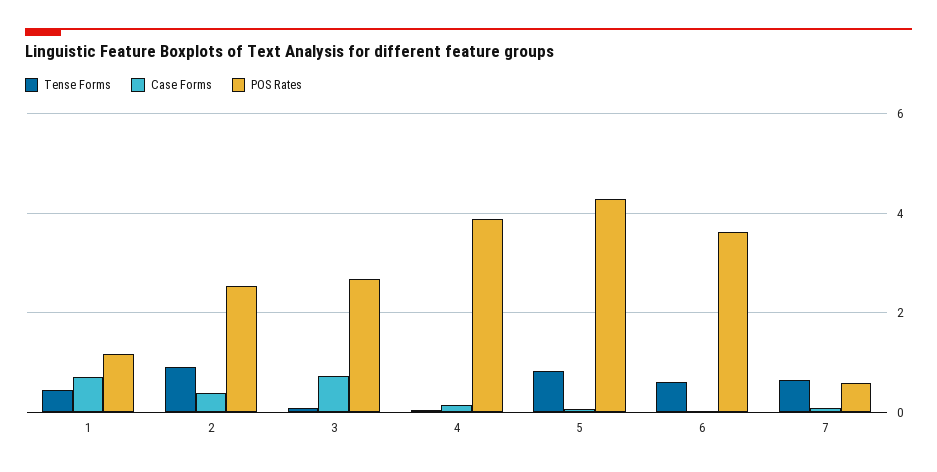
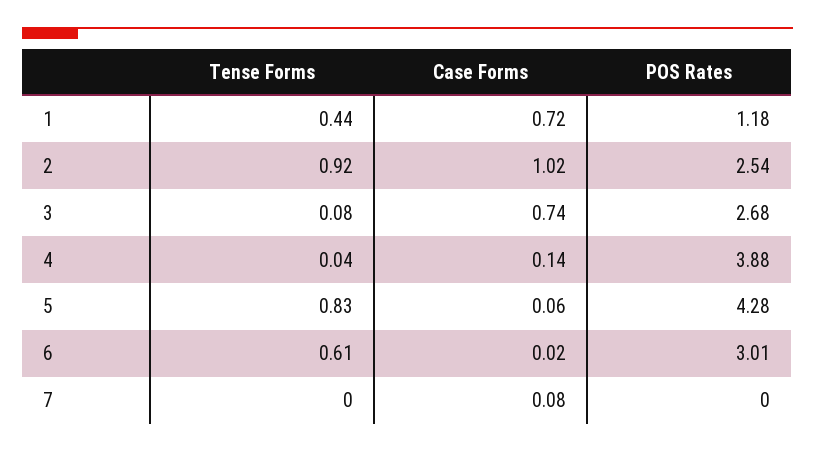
Case Forms, 2: 0.4 -> 1.02
POS Rates, 6: 3.6 -> 3.01
Tense Forms, 7: 0.6 -> 0
POS Rates, 7: 0.6 -> 0

